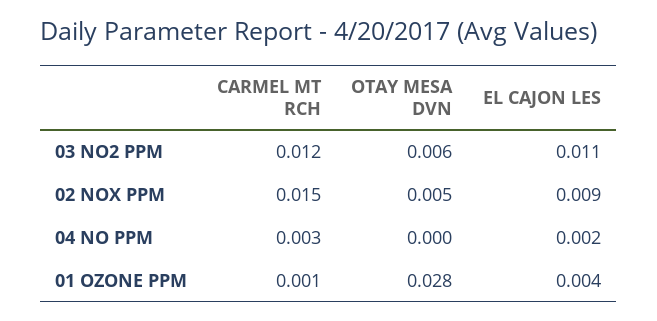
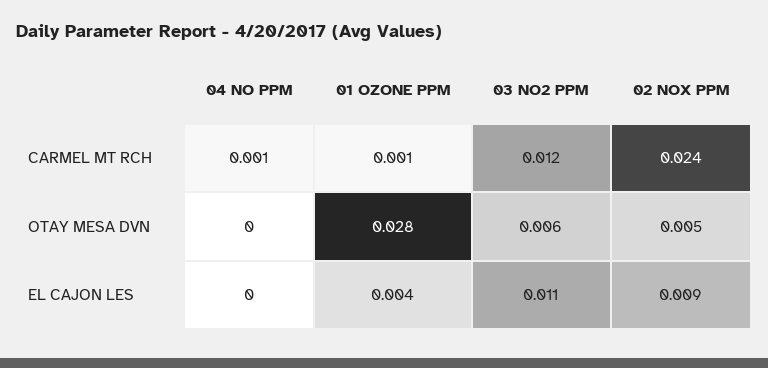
CARMEL MT RCH, 02 NOX PPM: 0.015 -> 0.024
CARMEL MT RCH, 04 NO PPM: 0.003 -> 0.001
EL CAJON LES, 04 NO PPM: 0.002 -> 0

